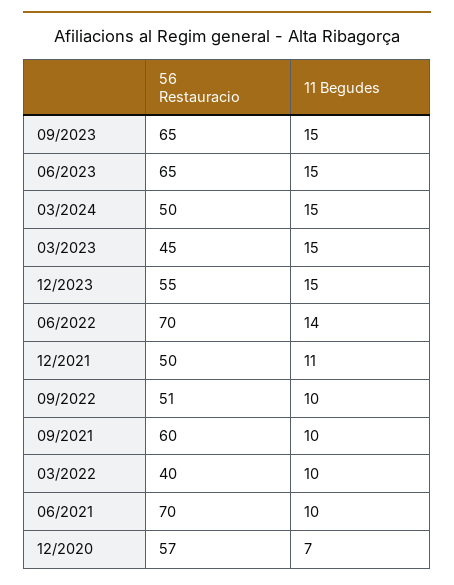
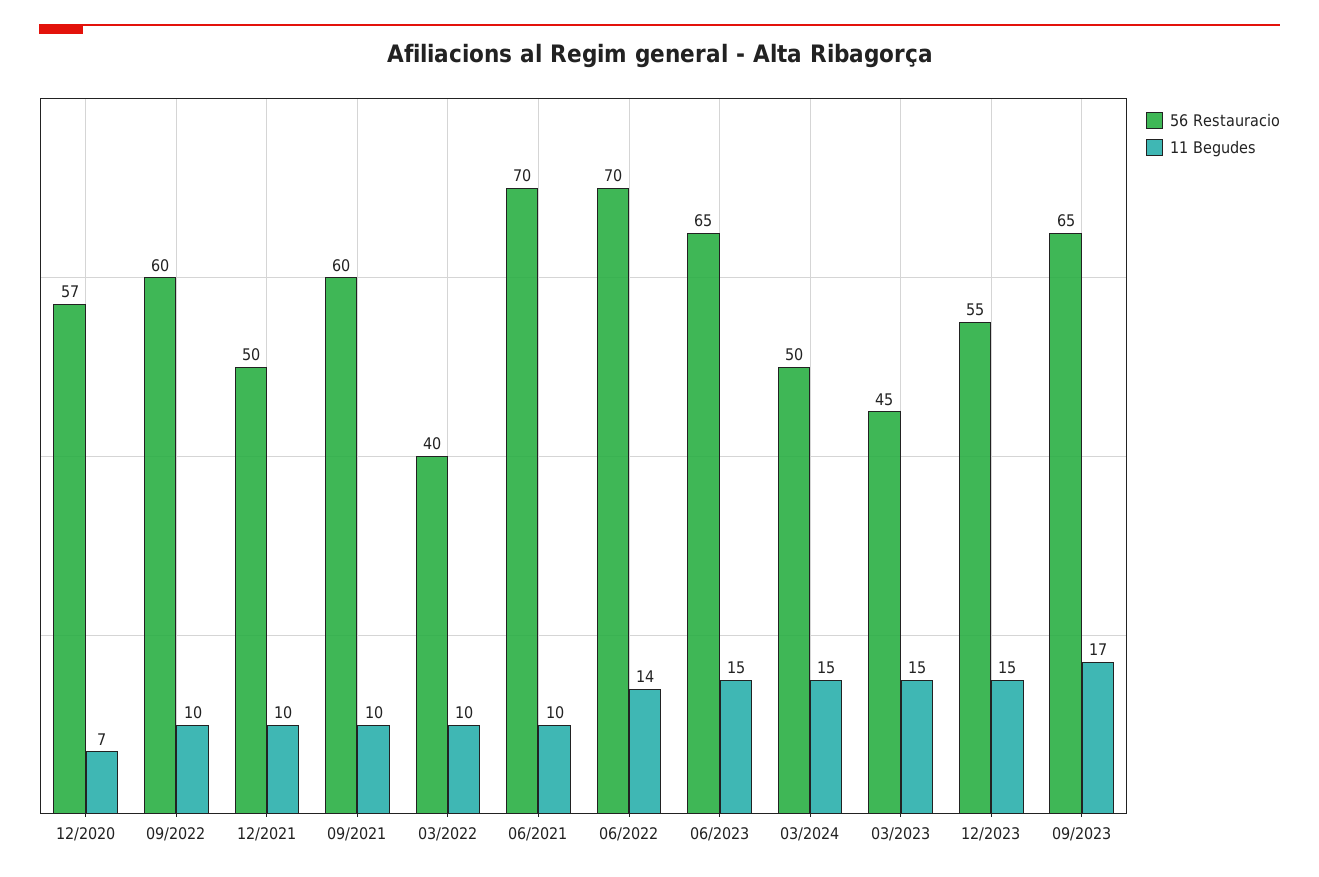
11 Begudes, 09/2023: 15 -> 17
11 Begudes, 12/2021: 11 -> 10
56 Restauracio, 09/2022: 51 -> 60

